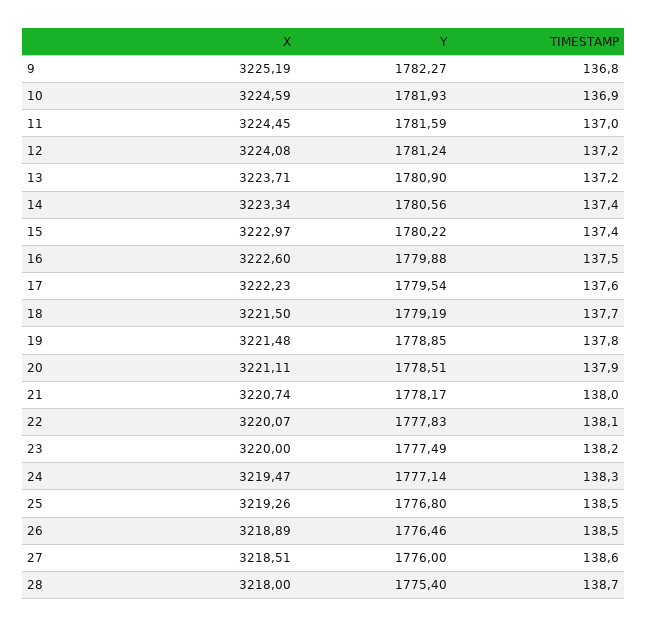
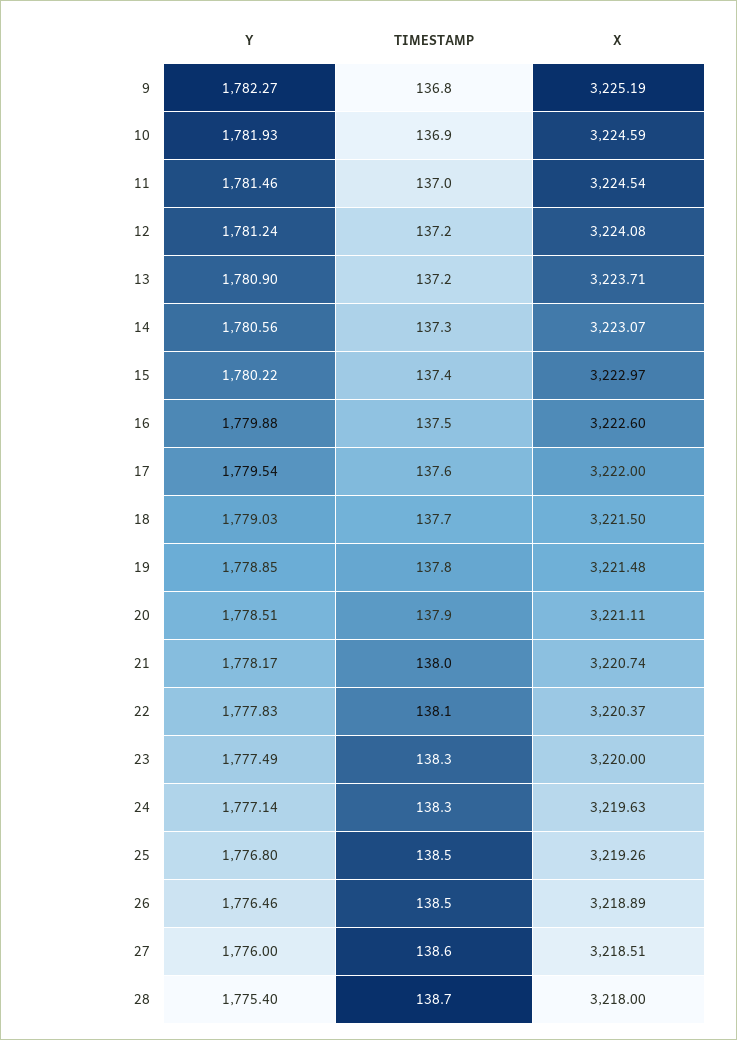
X, 11: 3224.45 -> 3224.54
Y, 11: 1781.59 -> 1781.46
X, 14: 3223.34 -> 3223.07
TIMESTAMP, 14: 137.4 -> 137.3
X, 17: 3222.23 -> 3222
Y, 18: 1779.19 -> 1779.03
X, 22: 3220.07 -> 3220.37
TIMESTAMP, 23: 138.2 -> 138.3
X, 24: 3219.47 -> 3219.63

